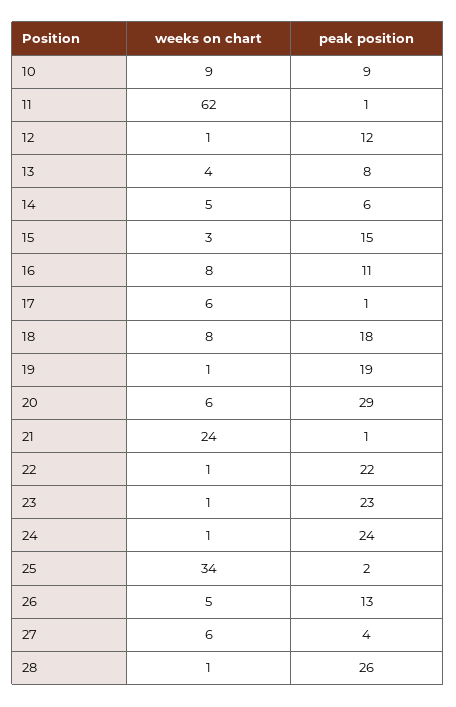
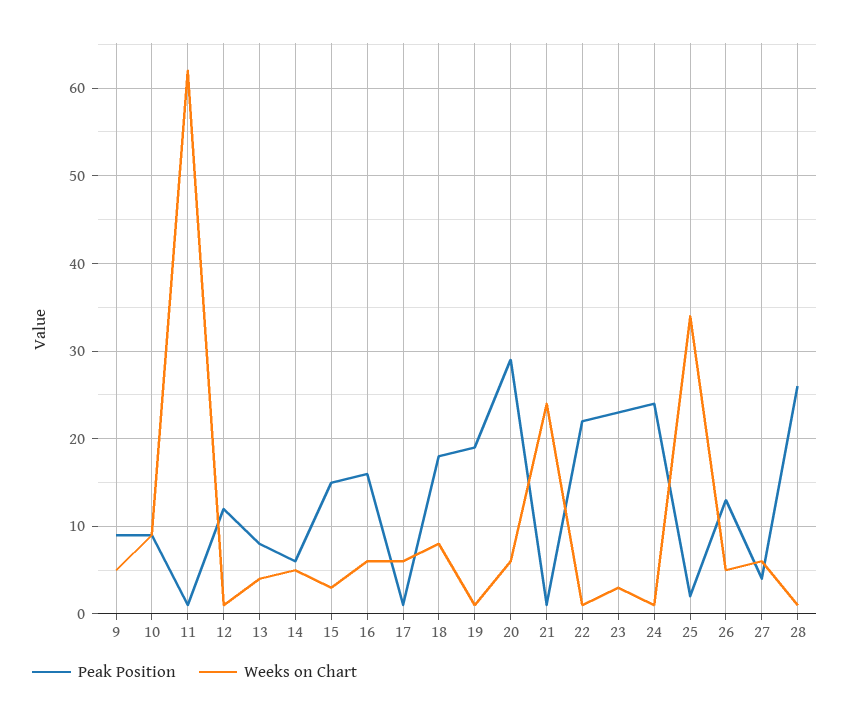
weeks on chart, 16: 8 -> 6
peak position, 16: 11 -> 16
weeks on chart, 23: 1 -> 3
peak position, 9: none -> 9
weeks on chart, 9: none -> 5

